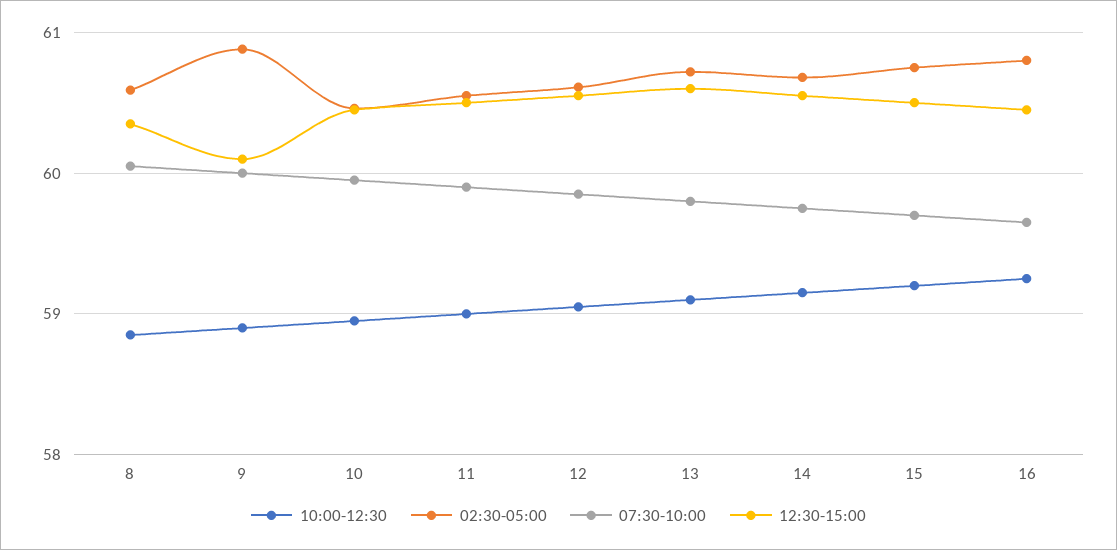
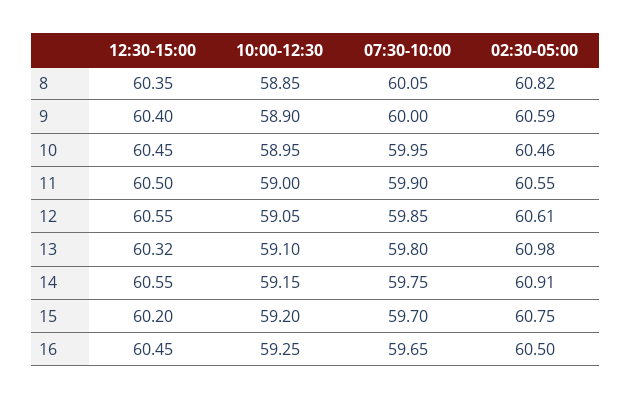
02:30-05:00, 8: 60.6 -> 60.82
02:30-05:00, 9: 60.9 -> 60.59
12:30-15:00, 9: 60.1 -> 60.4
02:30-05:00, 13: 60.7 -> 60.98
12:30-15:00, 13: 60.6 -> 60.32
02:30-05:00, 14: 60.7 -> 60.91
12:30-15:00, 15: 60.5 -> 60.2
02:30-05:00, 16: 60.8 -> 60.5

